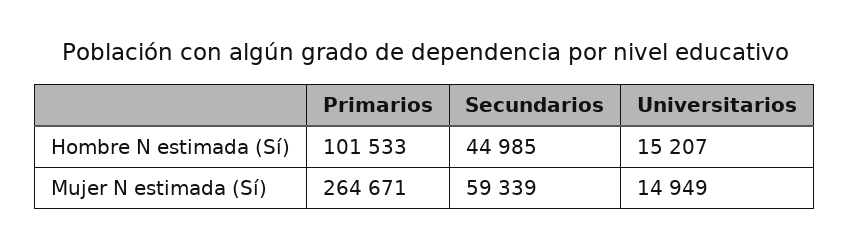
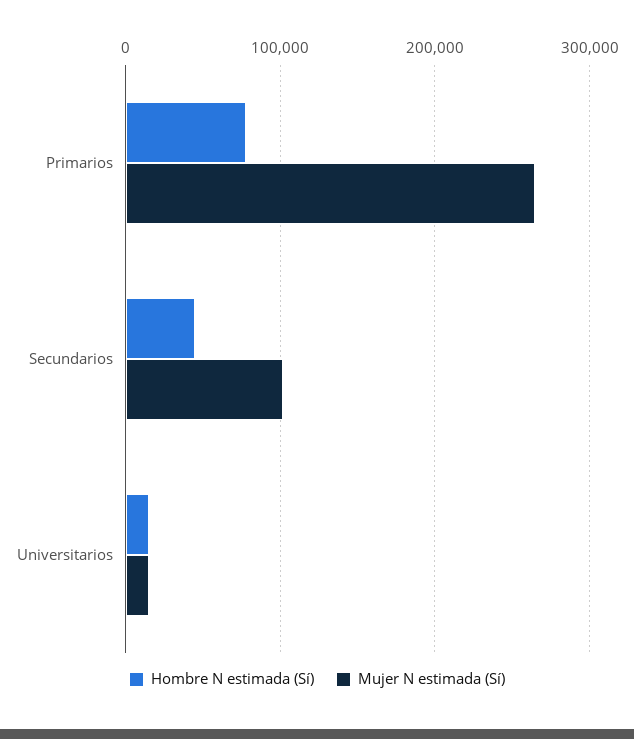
Hombre N estimada (Sí), Primarios: 101533 -> 80000
Mujer N estimada (Sí), Secundarios: 59339 -> 100000

